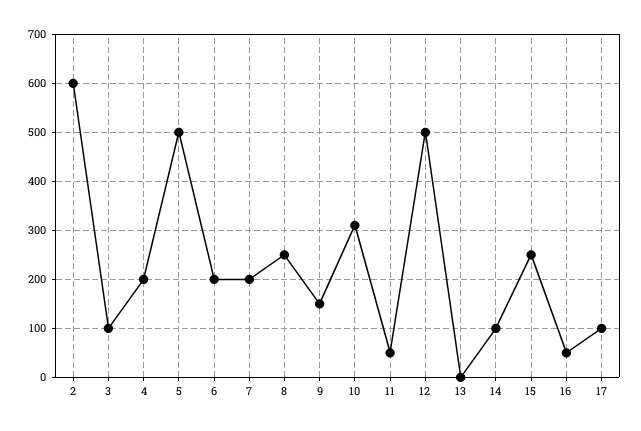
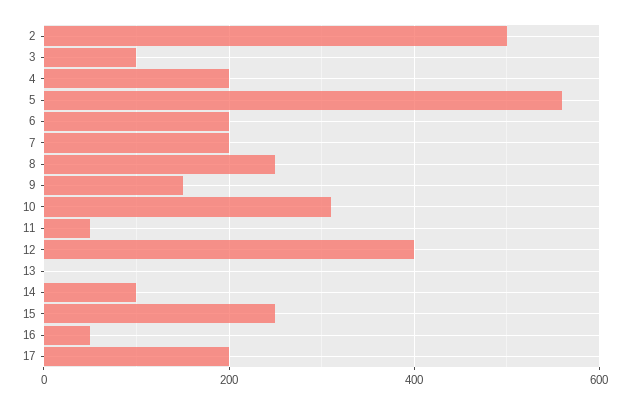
2: 600 -> 500
5: 500 -> 560
12: 500 -> 400
17: 100 -> 200

